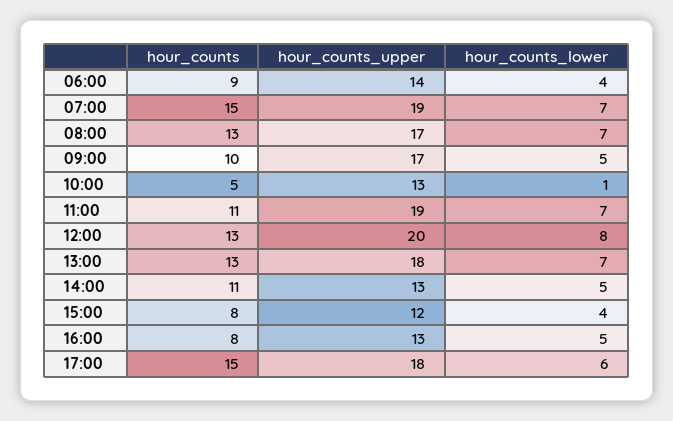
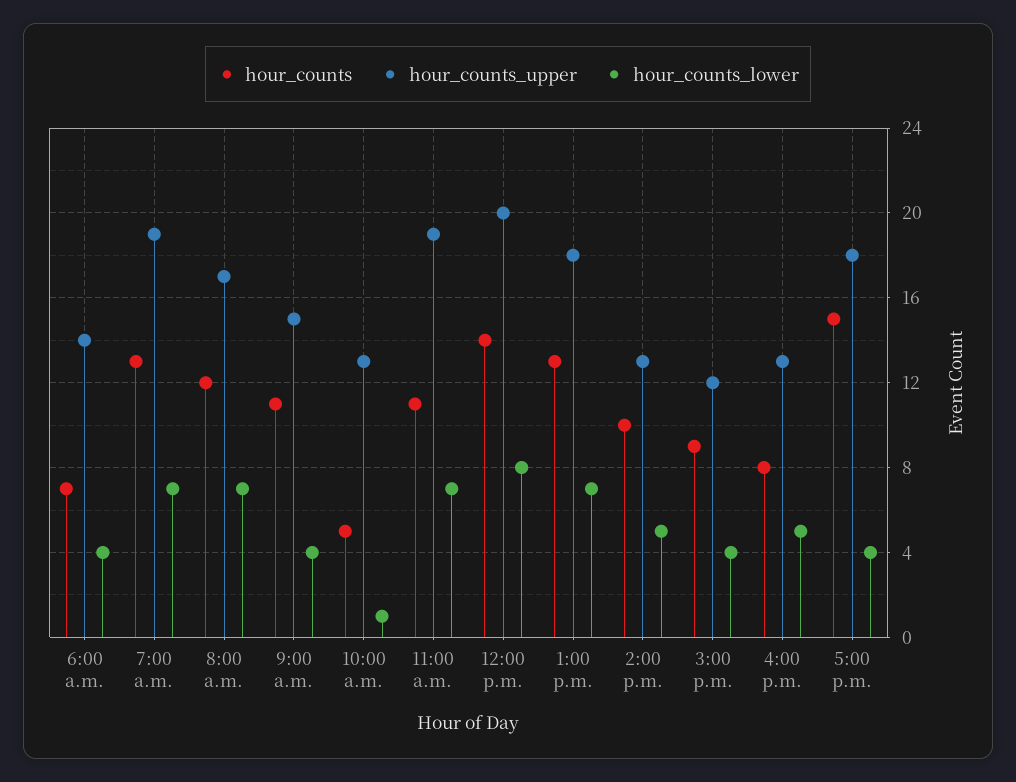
hour_counts, 06:00: 9 -> 7
hour_counts, 07:00: 15 -> 13
hour_counts, 08:00: 13 -> 12
hour_counts, 09:00: 10 -> 11
hour_counts_upper, 09:00: 17 -> 15
hour_counts_lower, 09:00: 5 -> 4
hour_counts, 12:00: 13 -> 14
hour_counts, 14:00: 11 -> 10
hour_counts, 15:00: 8 -> 9
hour_counts_lower, 17:00: 6 -> 4

